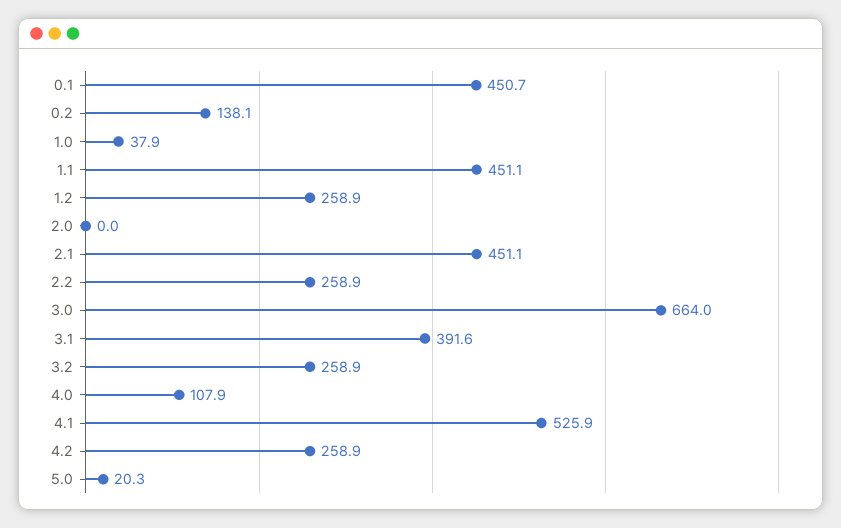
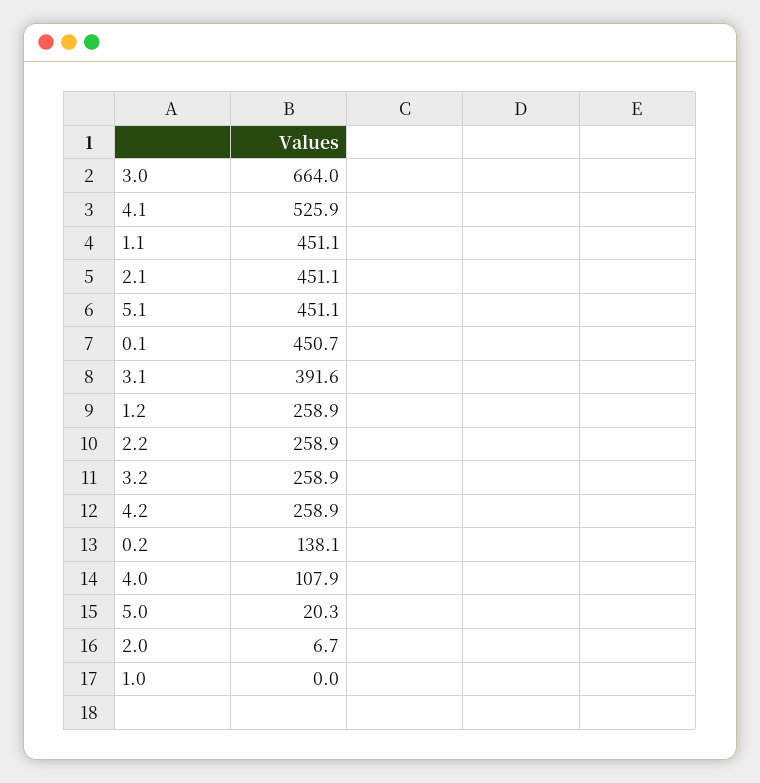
1.0: 37.9 -> 0
2.0: 0 -> 6.7
5.1: none -> 451.1

